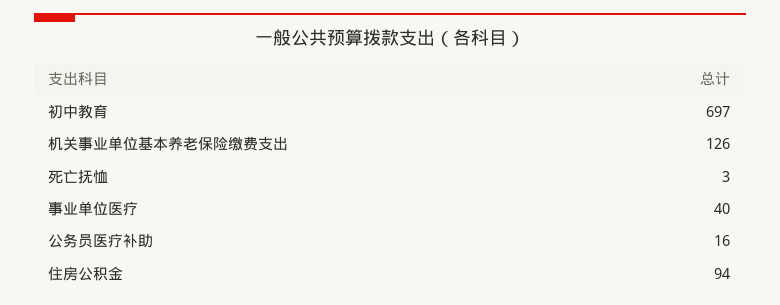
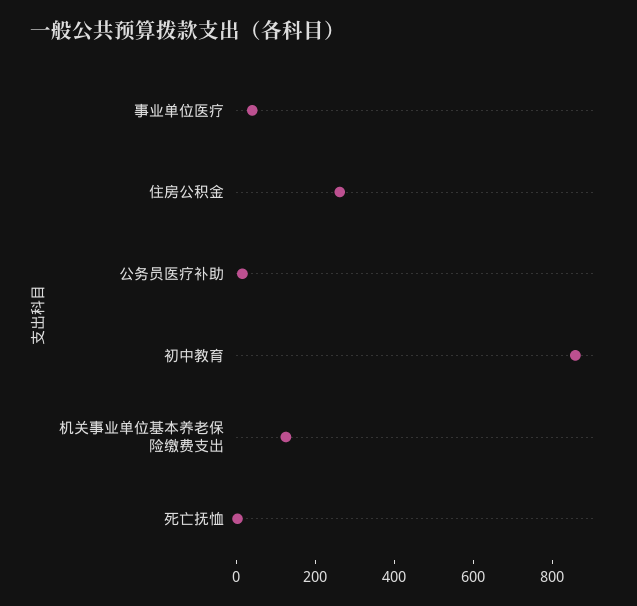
初中教育: 697 -> 850
住房公积金: 94 -> 250

